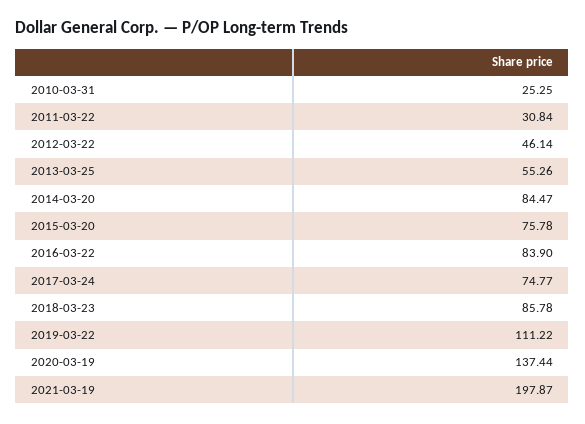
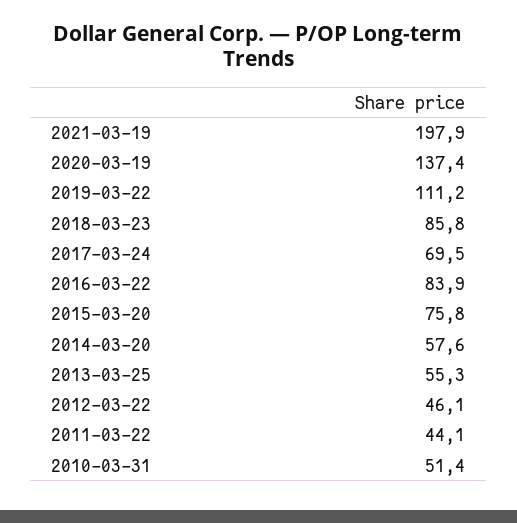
2010-03-31: 25.25 -> 51.4
2011-03-22: 30.84 -> 44.1
2014-03-20: 84.47 -> 57.6
2017-03-24: 74.77 -> 69.5

